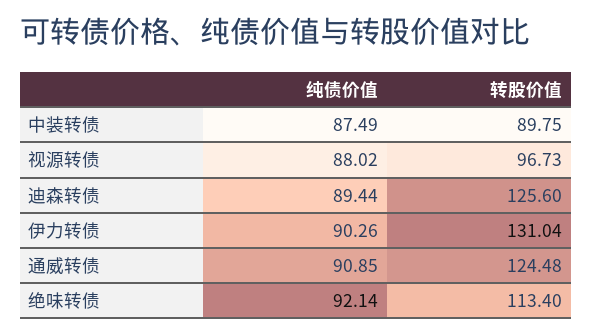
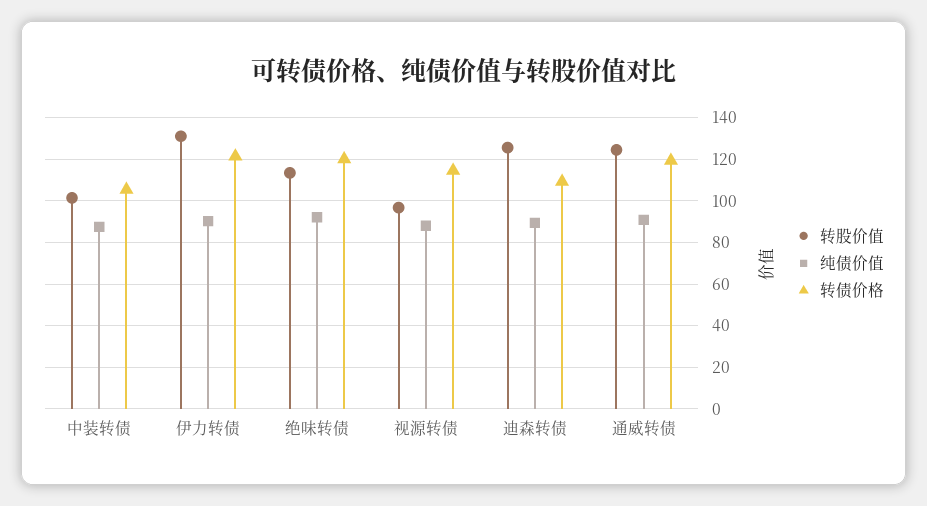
转股价值, 中装转债: 89.75 -> 100
转债价格, 中装转债: none -> 105
转债价格, 伊力转债: none -> 120
转债价格, 绝味转债: none -> 120
转债价格, 视源转债: none -> 115
转债价格, 迪森转债: none -> 110
转债价格, 通威转债: none -> 120

